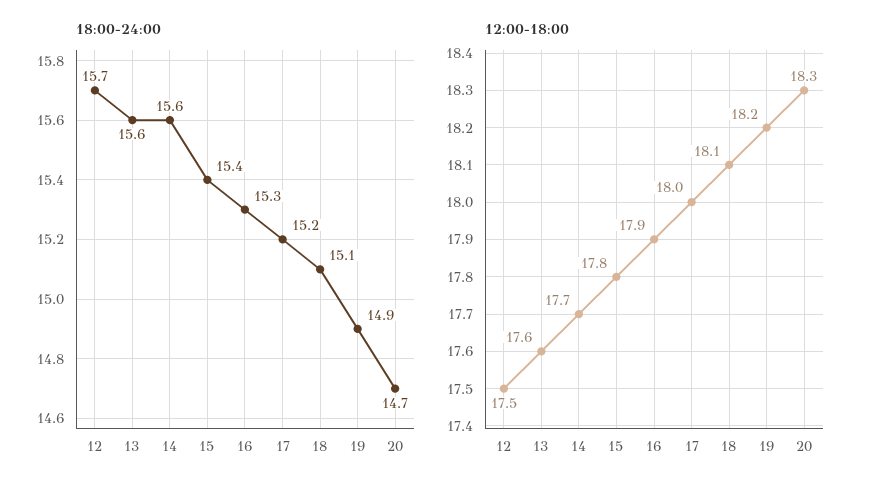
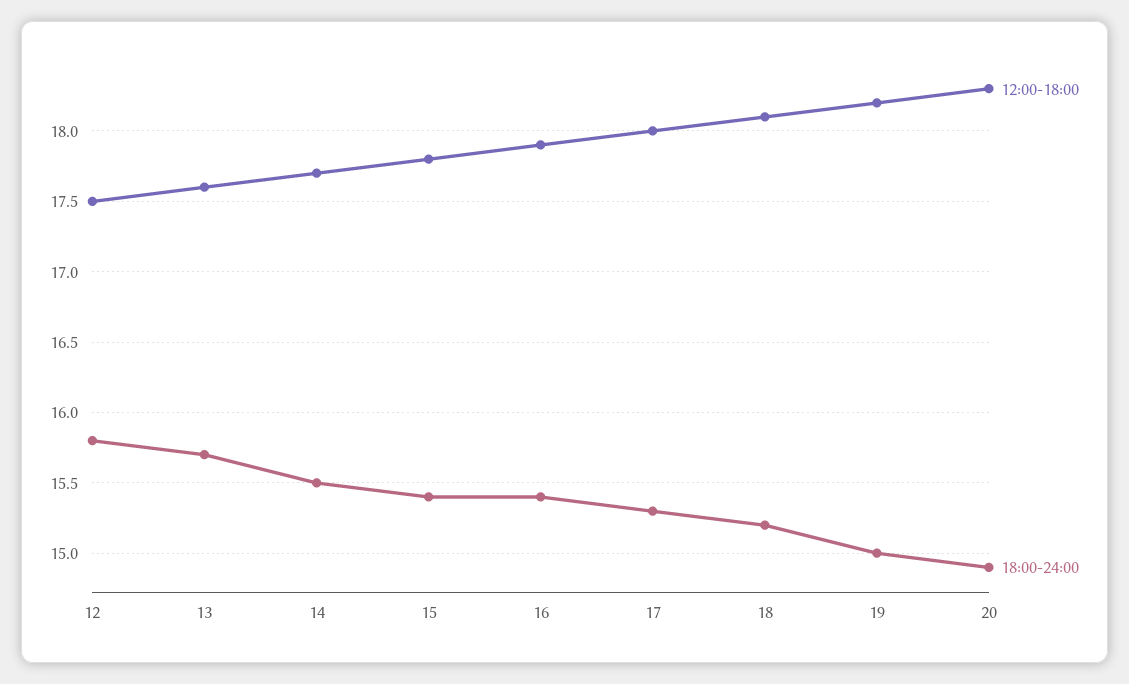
18:00-24:00, 12: 15.7 -> 15.8
18:00-24:00, 13: 15.6 -> 15.7
18:00-24:00, 14: 15.6 -> 15.5
18:00-24:00, 16: 15.3 -> 15.4
18:00-24:00, 17: 15.2 -> 15.3
18:00-24:00, 18: 15.1 -> 15.2
18:00-24:00, 19: 14.9 -> 15
18:00-24:00, 20: 14.7 -> 14.9

